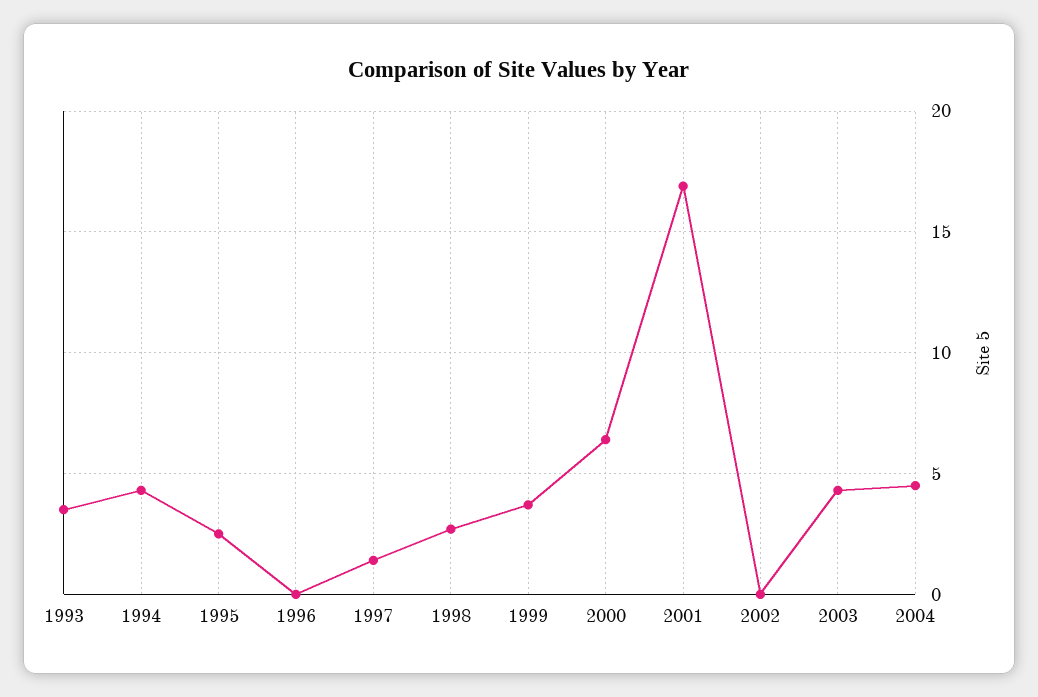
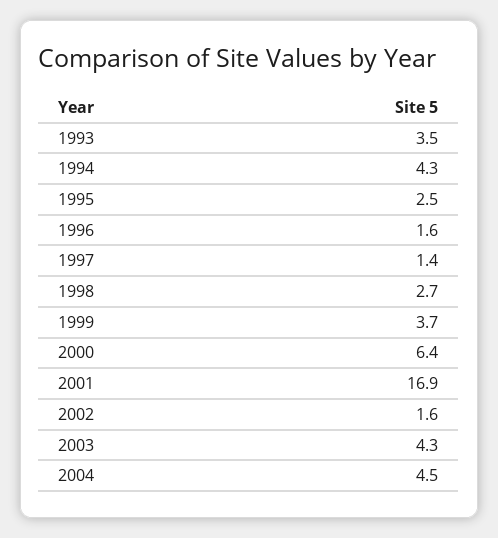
1996: 0 -> 1.6
2002: 0 -> 1.6

